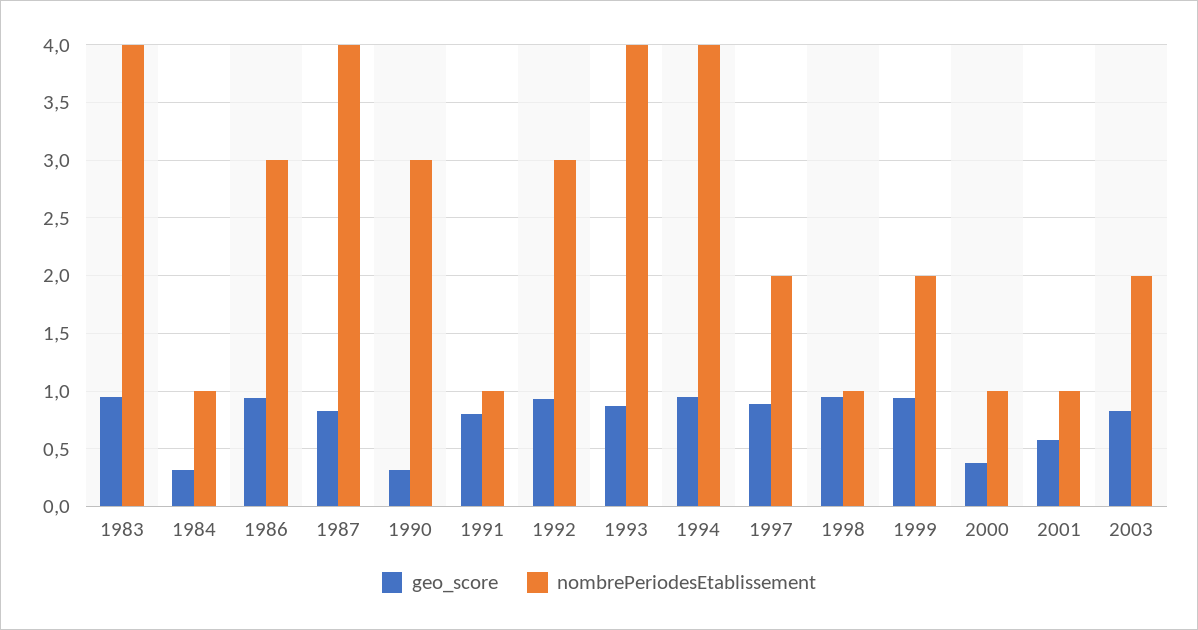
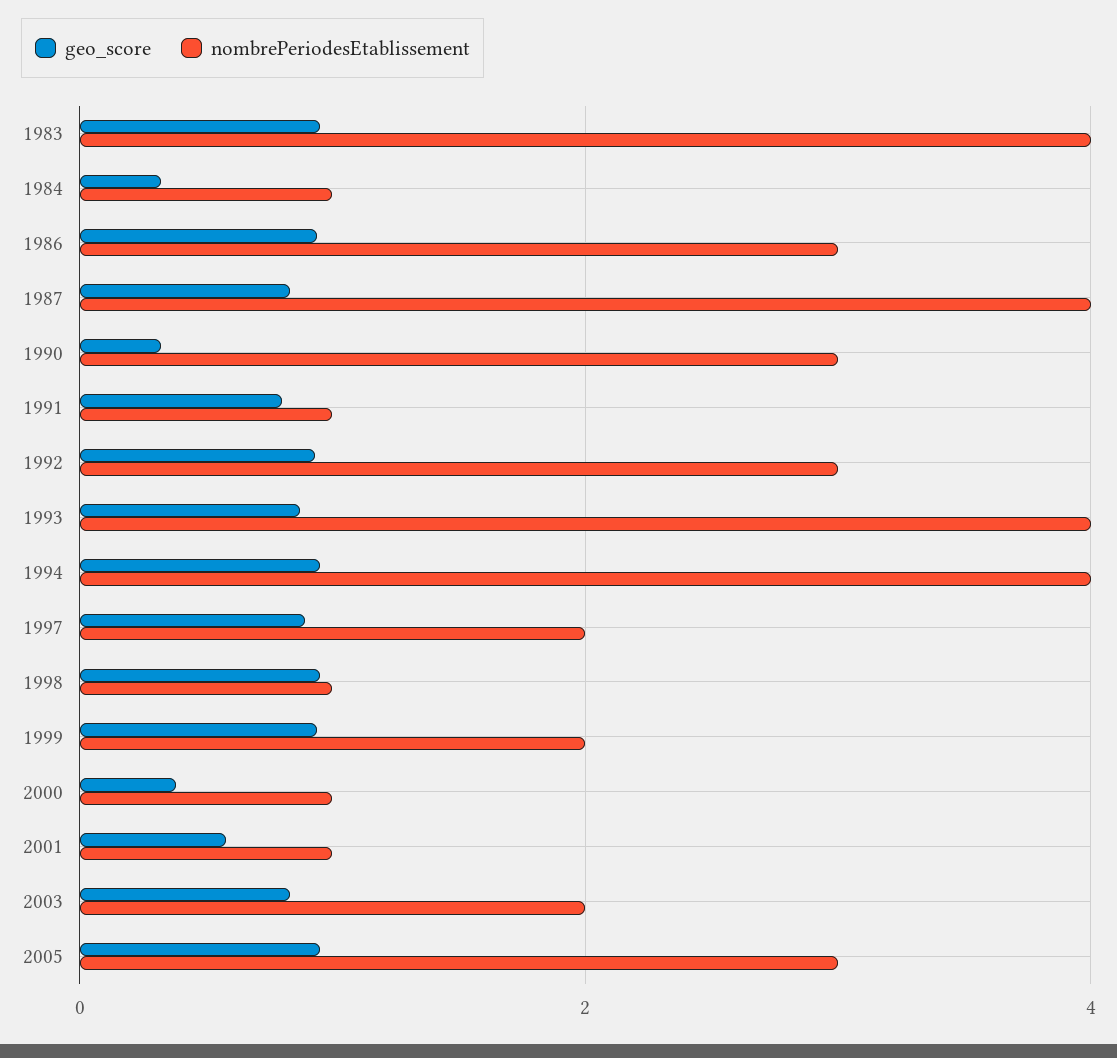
geo_score, 2005: none -> 1
nombrePeriodesEtablissement, 2005: none -> 3

